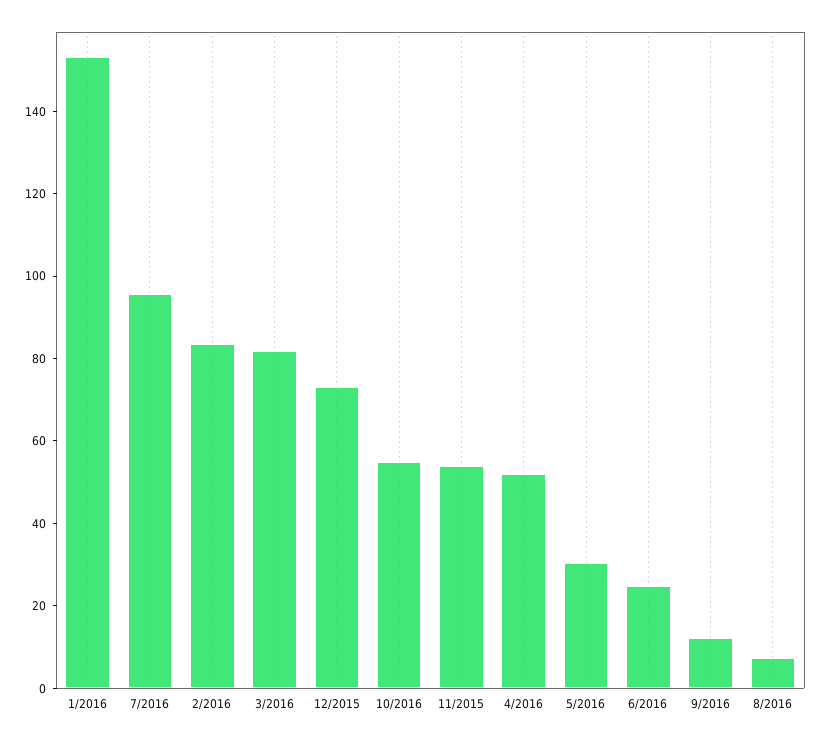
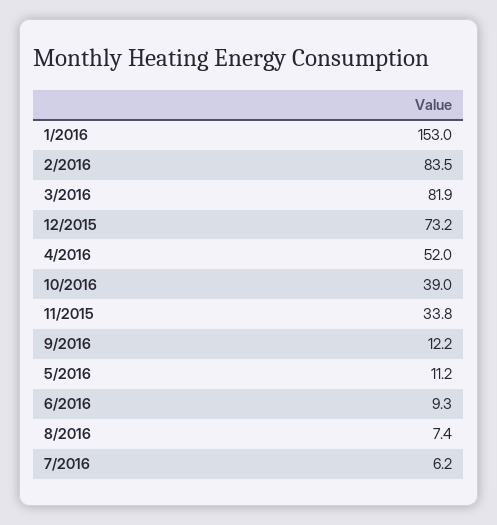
7/2016: 95 -> 6.2
10/2016: 55 -> 39
11/2015: 55 -> 33.8
5/2016: 30 -> 11.2
6/2016: 25 -> 9.3

